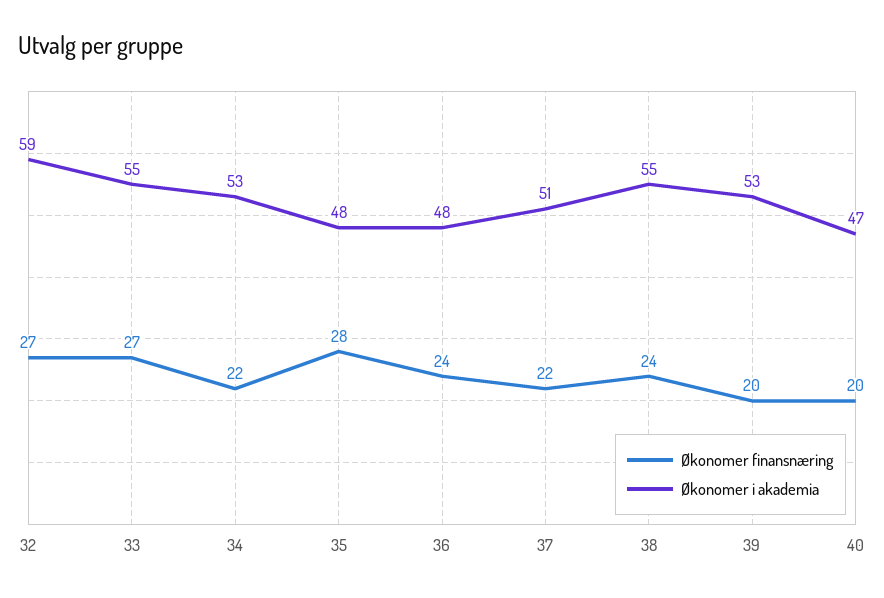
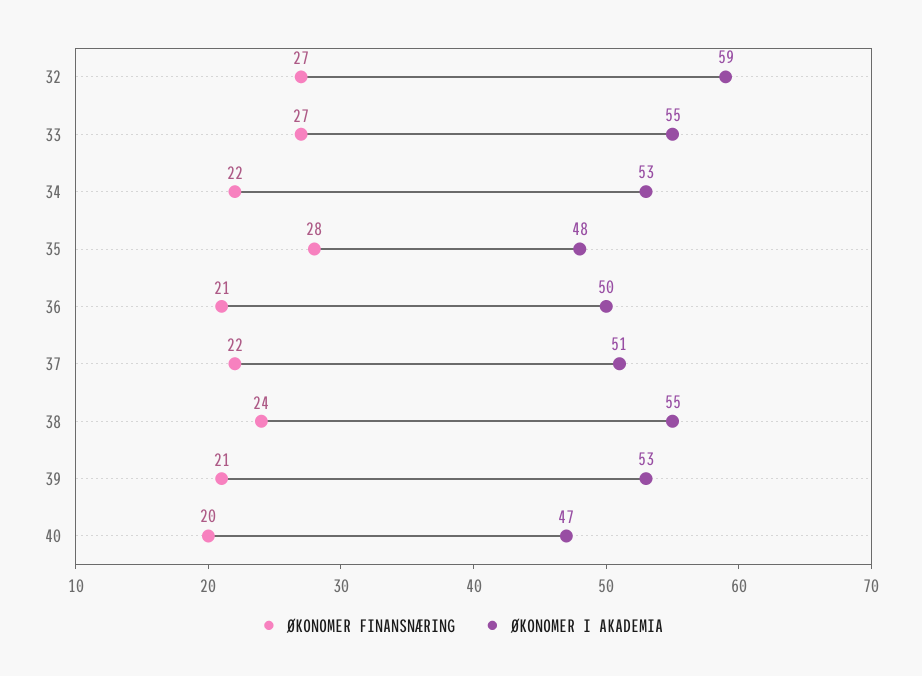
Økonomer finansnæring, 36: 24 -> 21
Økonomer i akademia, 36: 48 -> 50
Økonomer finansnæring, 39: 20 -> 21

